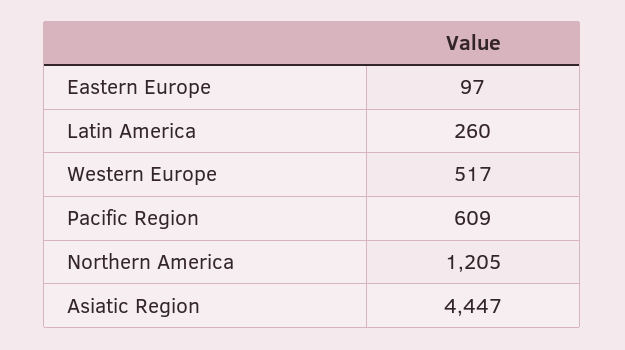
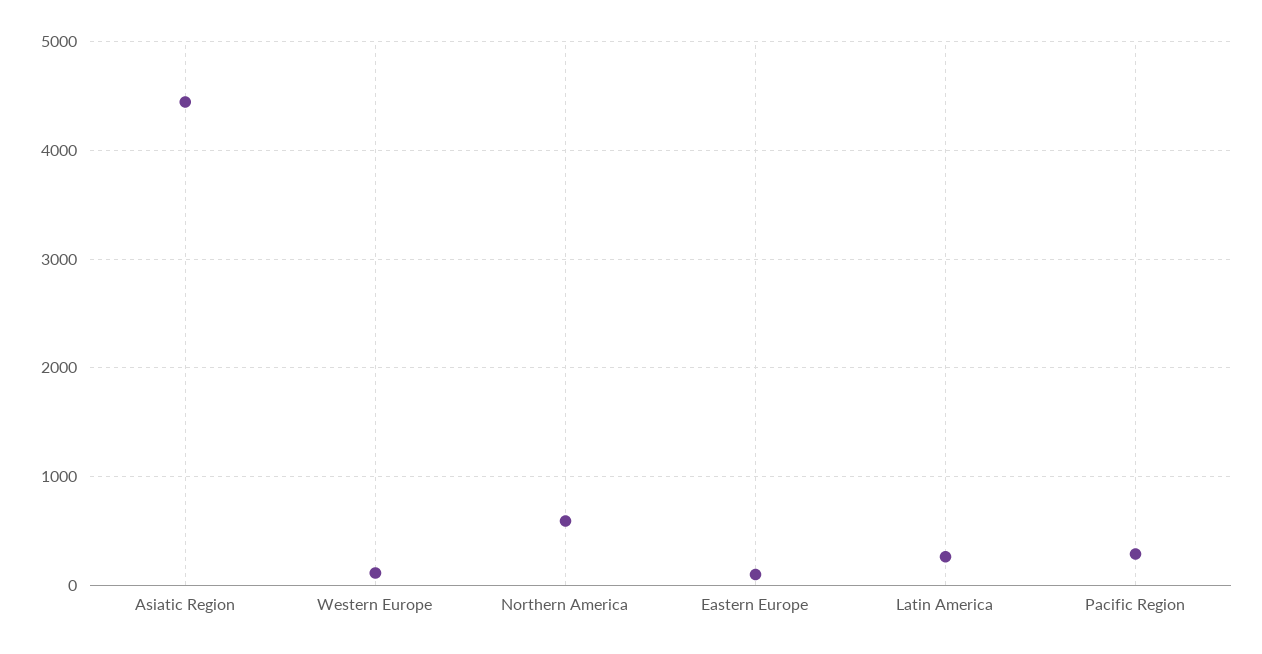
Western Europe: 517 -> 100
Pacific Region: 609 -> 300
Northern America: 1205 -> 600

